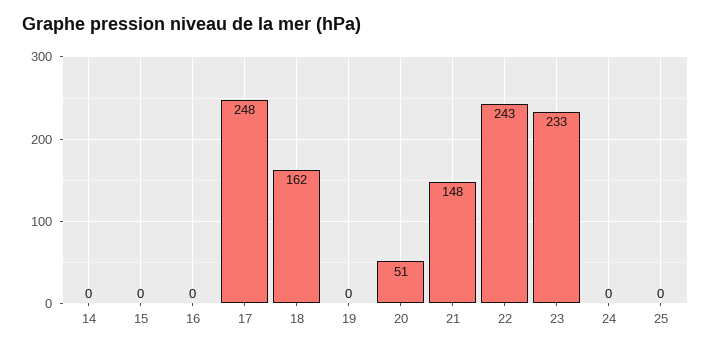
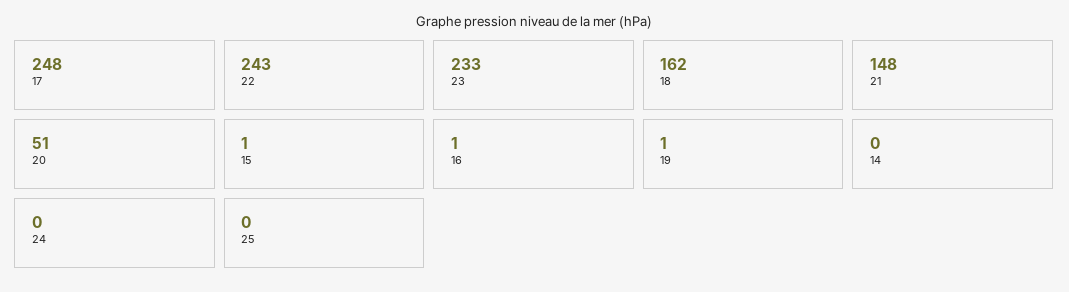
15: 0 -> 1
16: 0 -> 1
19: 0 -> 1

